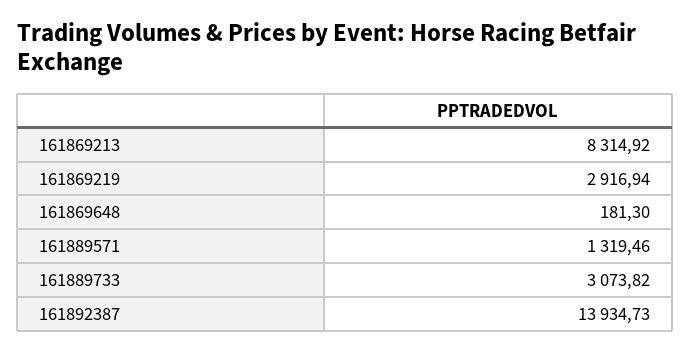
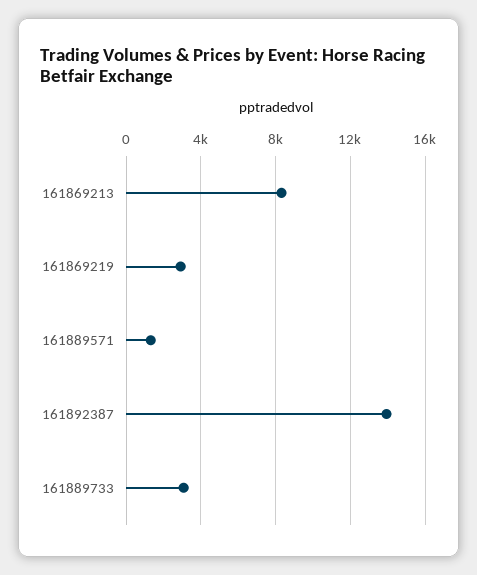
161869648: 181.3 -> none

